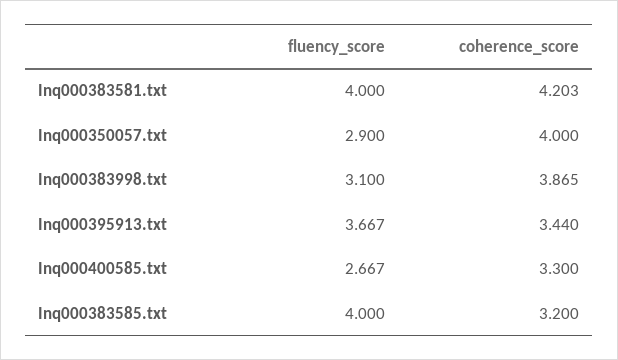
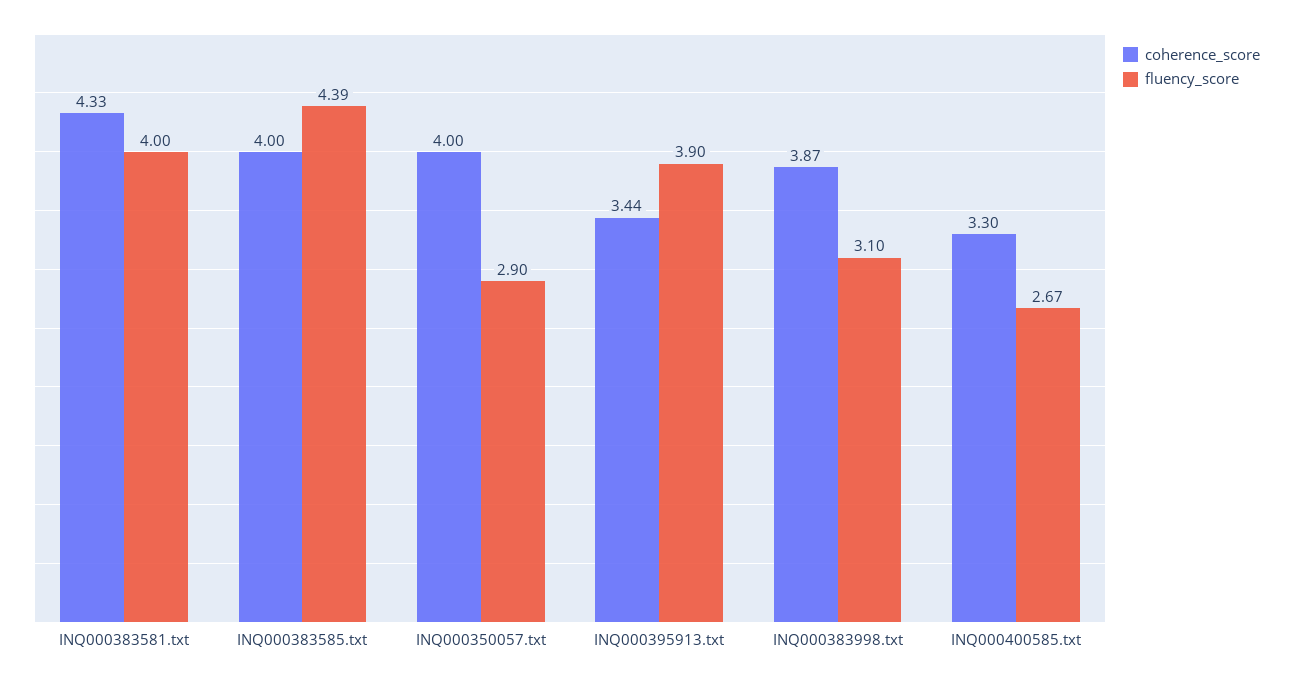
coherence_score, Inq000383581.txt: 4.203 -> 4.33
fluency_score, Inq000395913.txt: 3.667 -> 3.9
fluency_score, Inq000383585.txt: 4 -> 4.39
coherence_score, Inq000383585.txt: 3.2 -> 4

